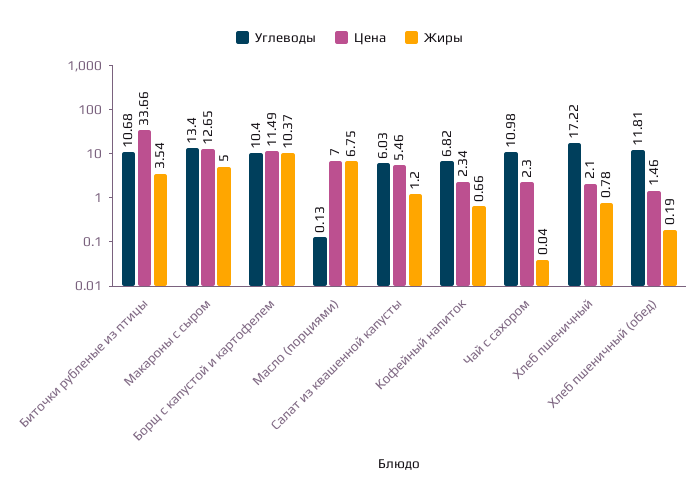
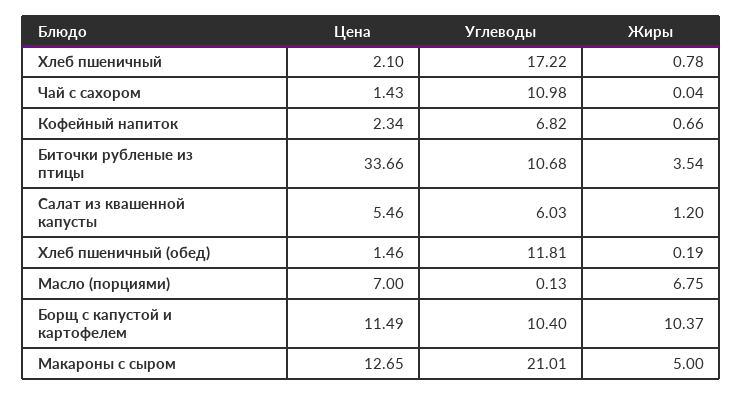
Углеводы, Макароны с сыром: 13.4 -> 21.01
Цена, Чай с сахором: 2.3 -> 1.43

